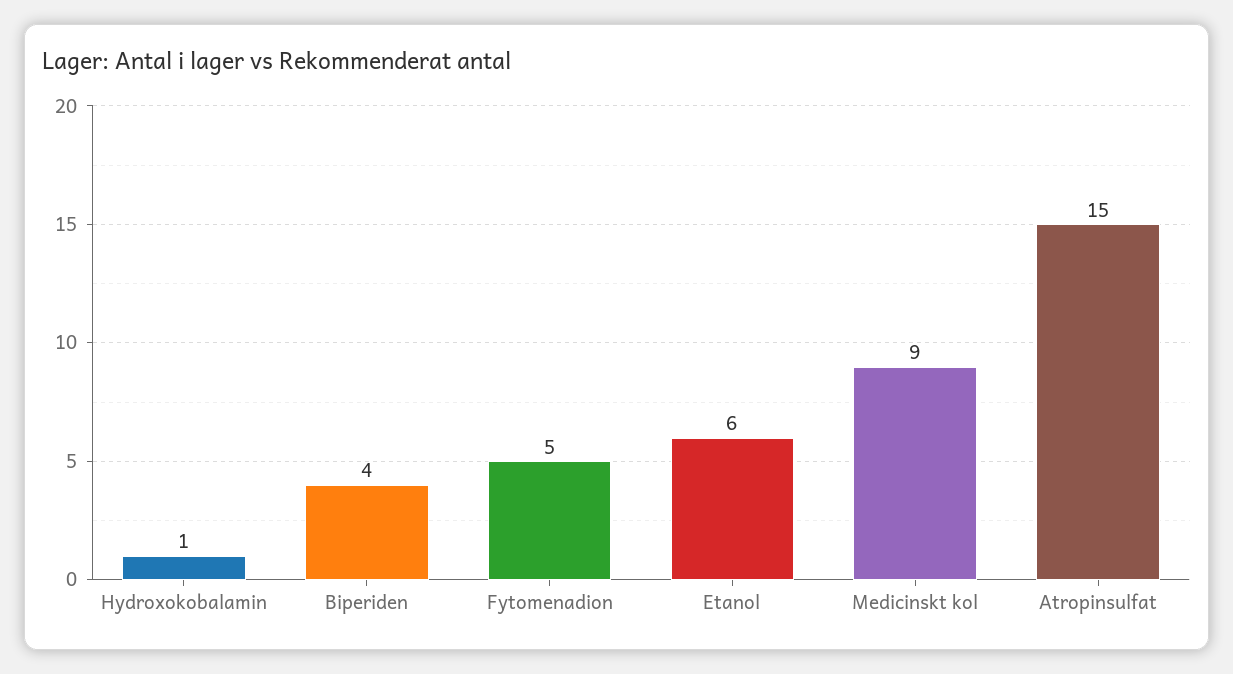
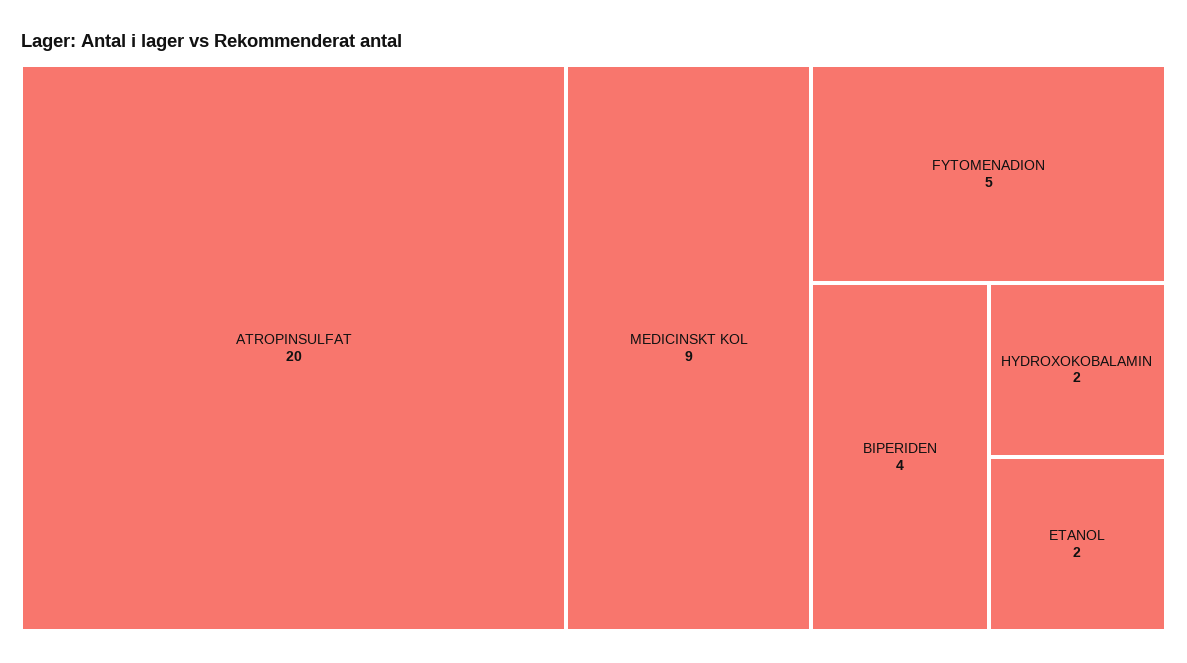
Hydroxokobalamin: 1 -> 2
Etanol: 6 -> 2
Atropinsulfat: 15 -> 20

